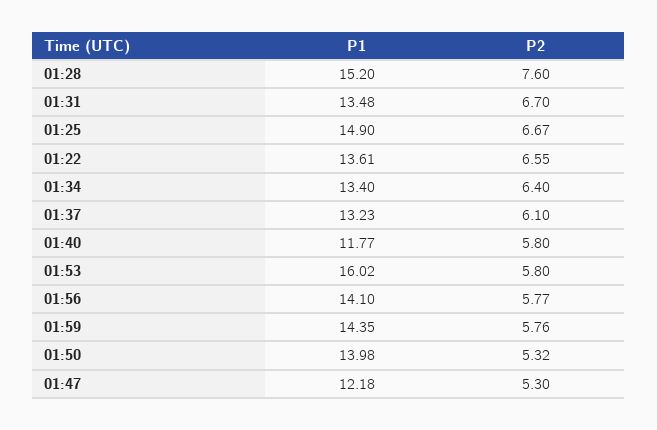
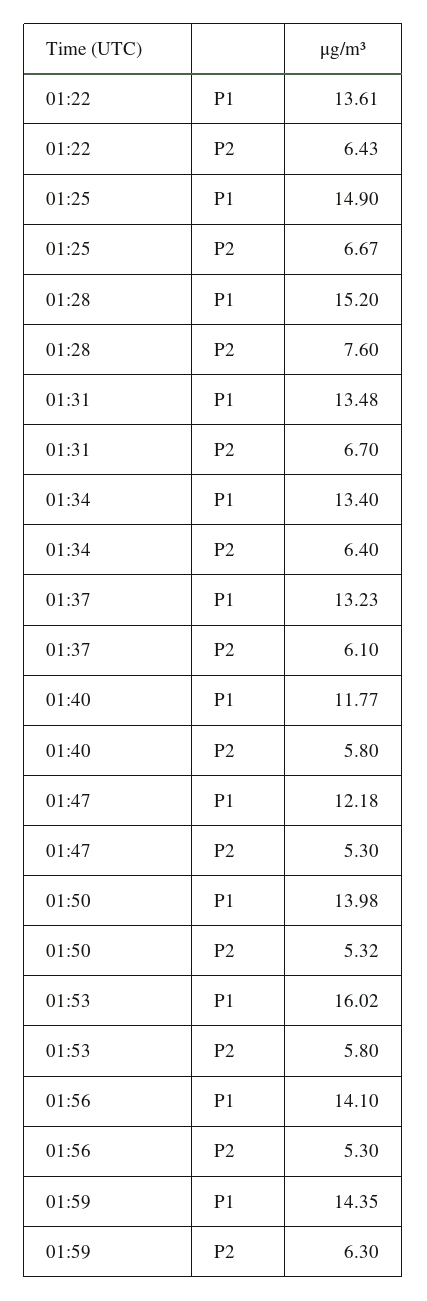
P2, 01:22: 6.55 -> 6.43
P2, 01:56: 5.77 -> 5.3
P2, 01:59: 5.76 -> 6.3

